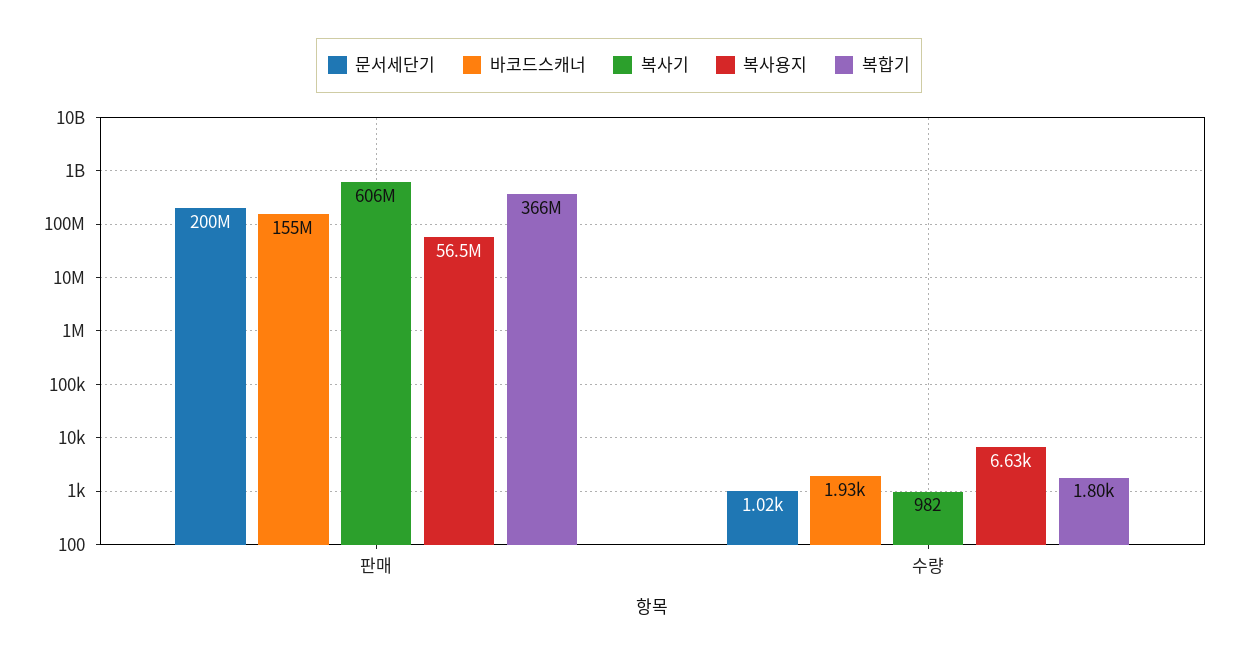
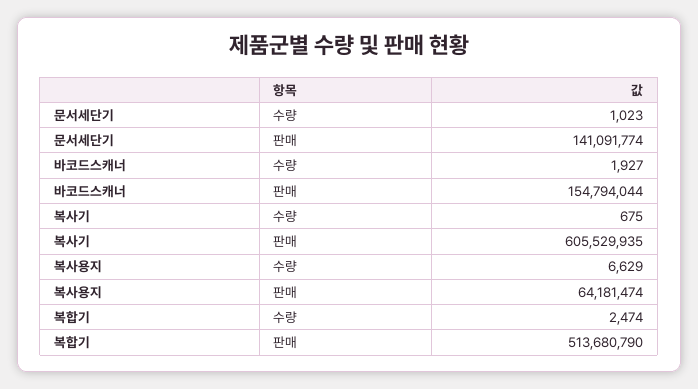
문서세단기, 판매: 200000000 -> 141091774
복사용지, 판매: 56500000 -> 64181474
복합기, 판매: 366000000 -> 513680790
복사기, 수량: 982 -> 675
복합기, 수량: 1800 -> 2474

